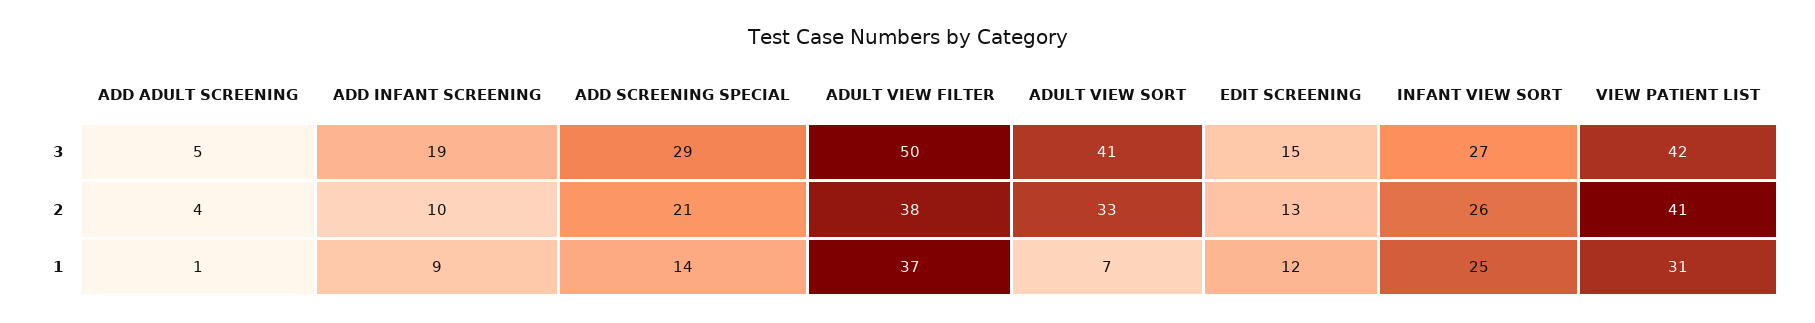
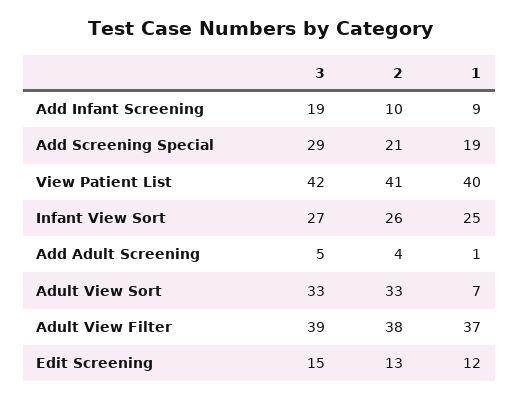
ADULT VIEW FILTER, 3: 50 -> 39
ADULT VIEW SORT, 3: 41 -> 33
ADD SCREENING SPECIAL, 1: 14 -> 19
VIEW PATIENT LIST, 1: 31 -> 40

